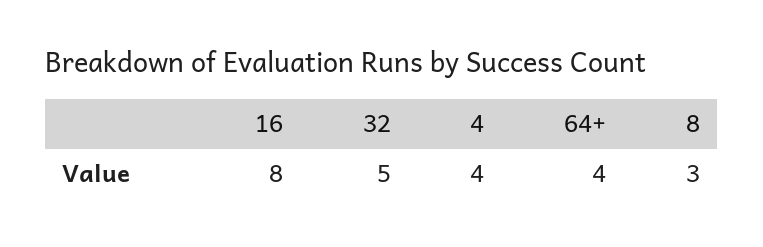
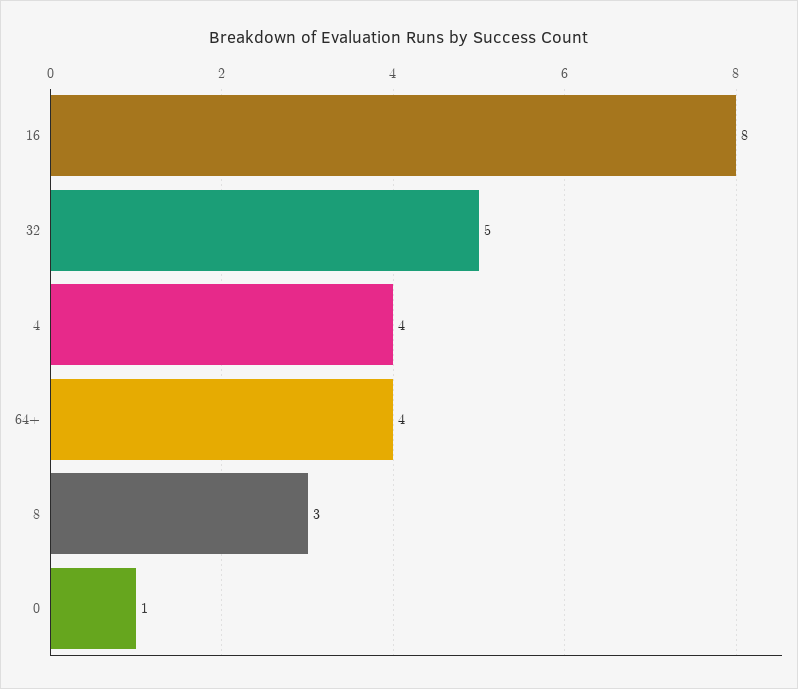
0: none -> 1

